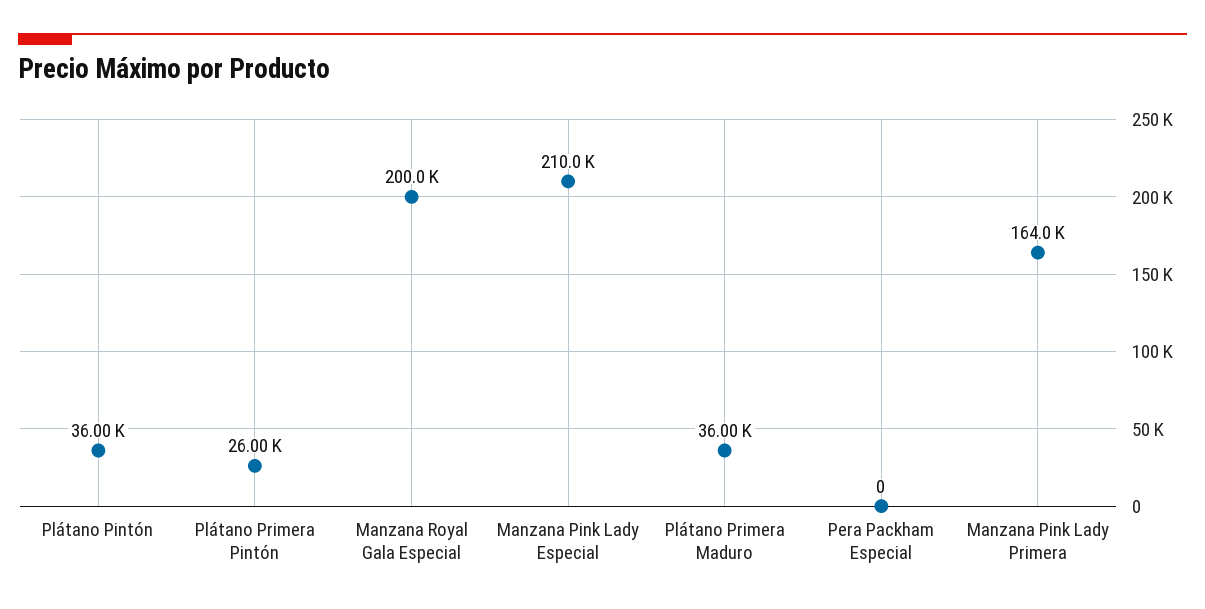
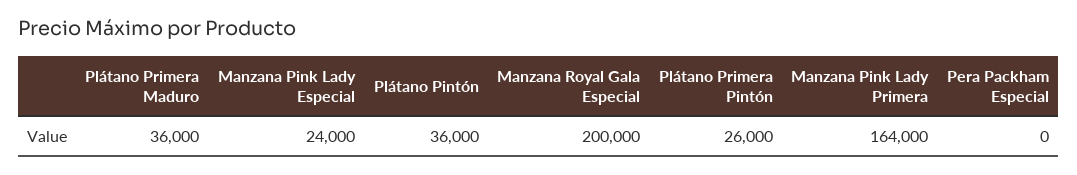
Manzana Pink Lady Especial: 210000 -> 24000

